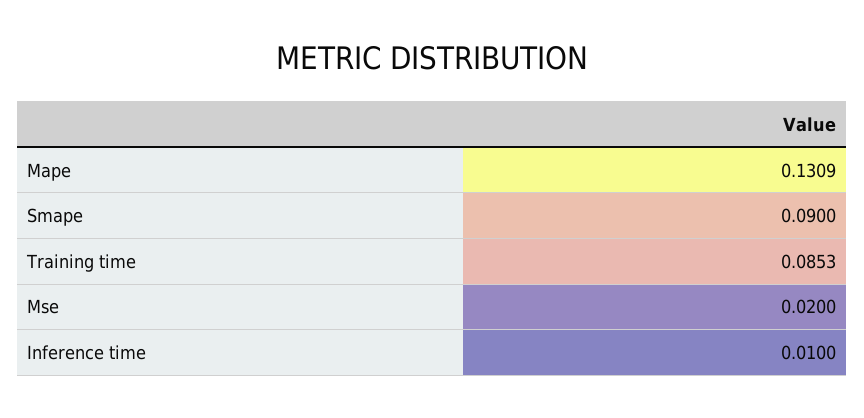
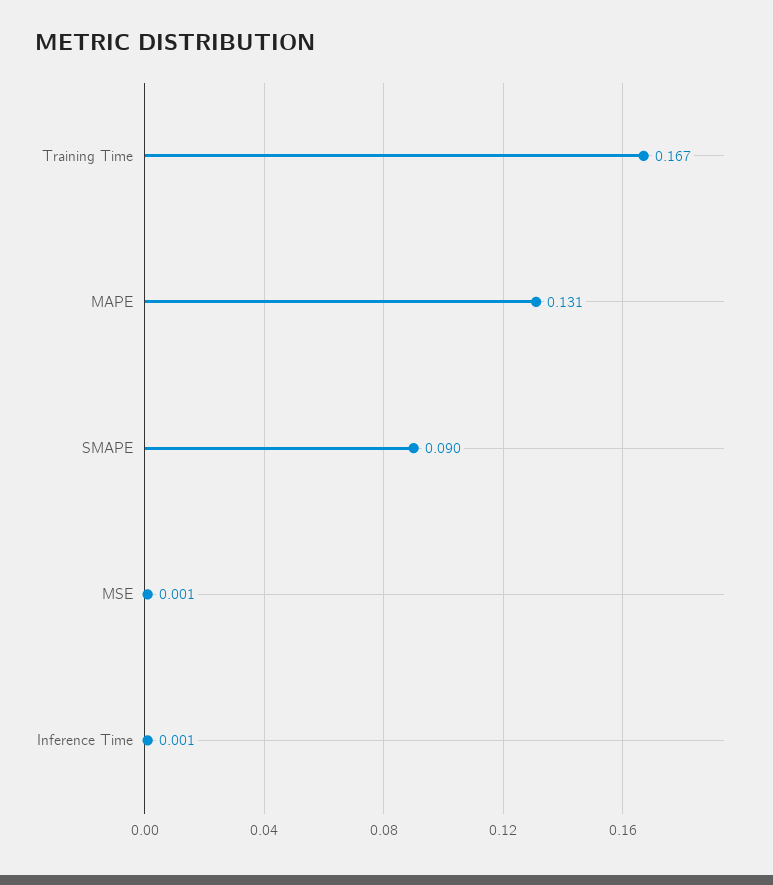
Training time: 0.0853 -> 0.167
Mse: 0.02 -> 0.001
Inference time: 0.01 -> 0.001

